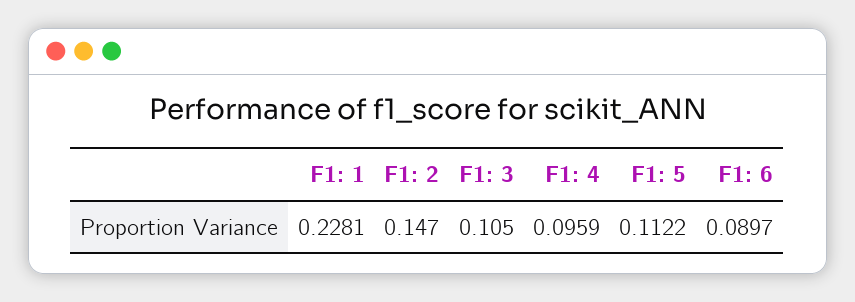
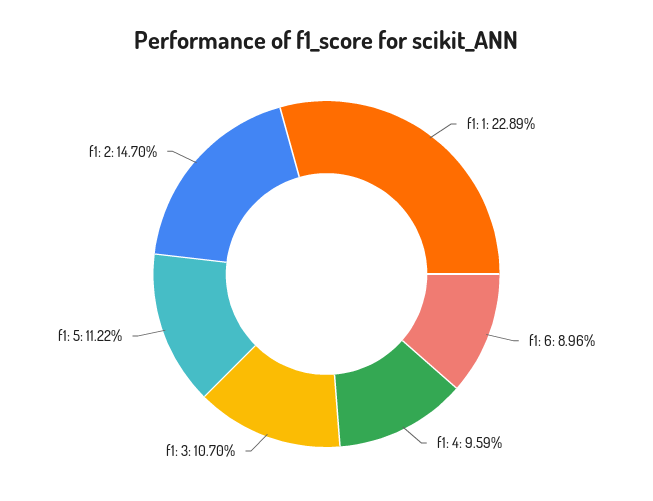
F1: 1: 0.2281 -> 0.2289
F1: 3: 0.105 -> 0.107
F1: 6: 0.0897 -> 0.0896

